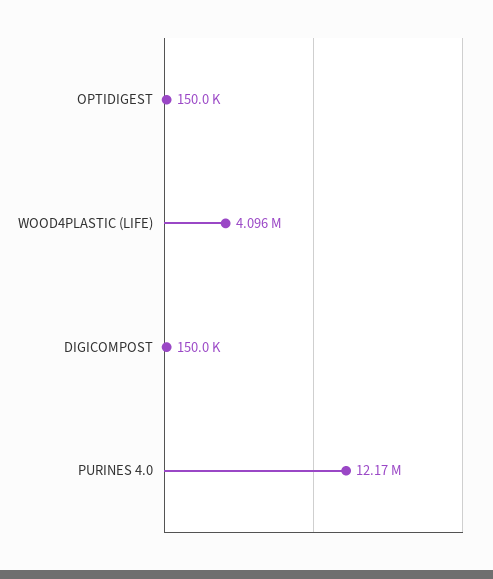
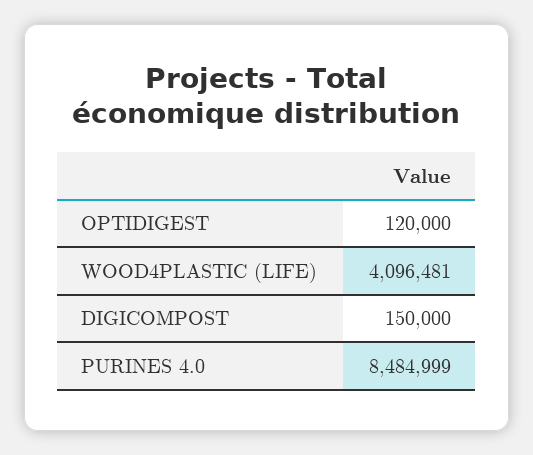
OPTIDIGEST: 150000 -> 120000
PURINES 4.0: 12170000 -> 8484999

